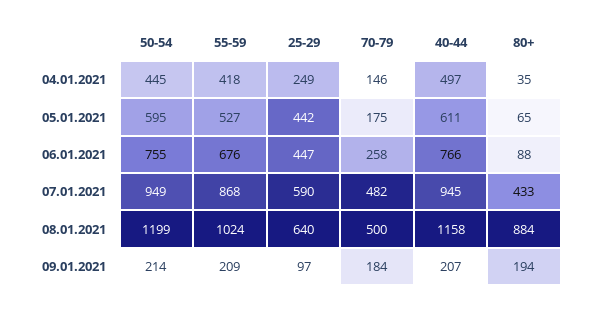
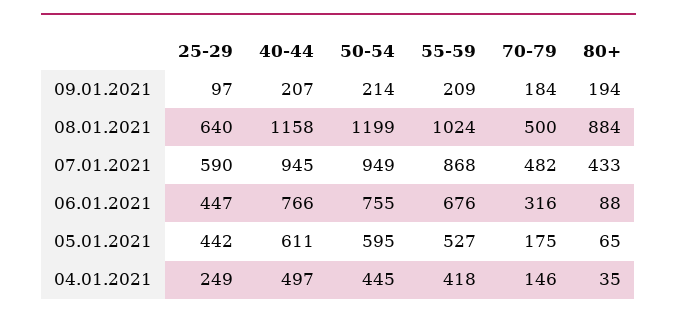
70-79, 06.01.2021: 258 -> 316

